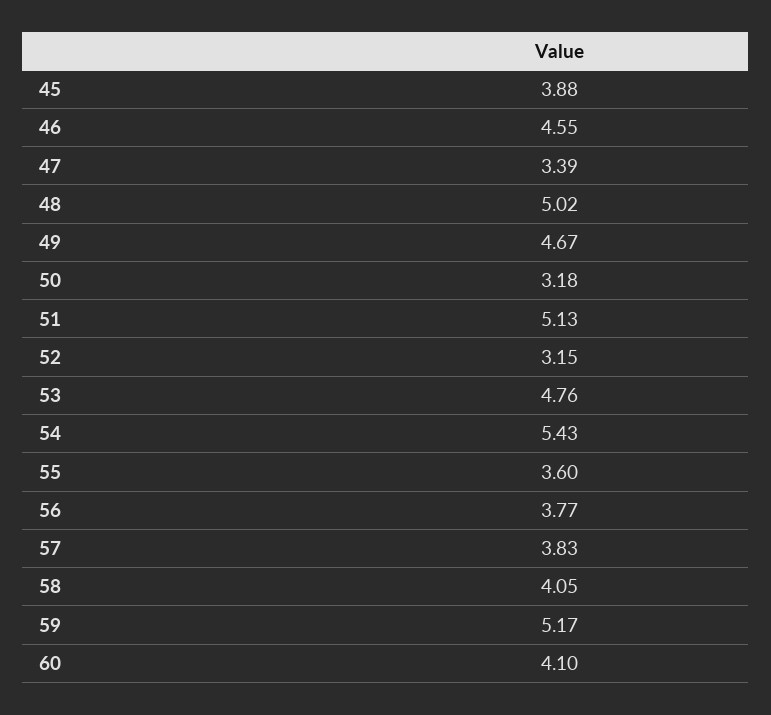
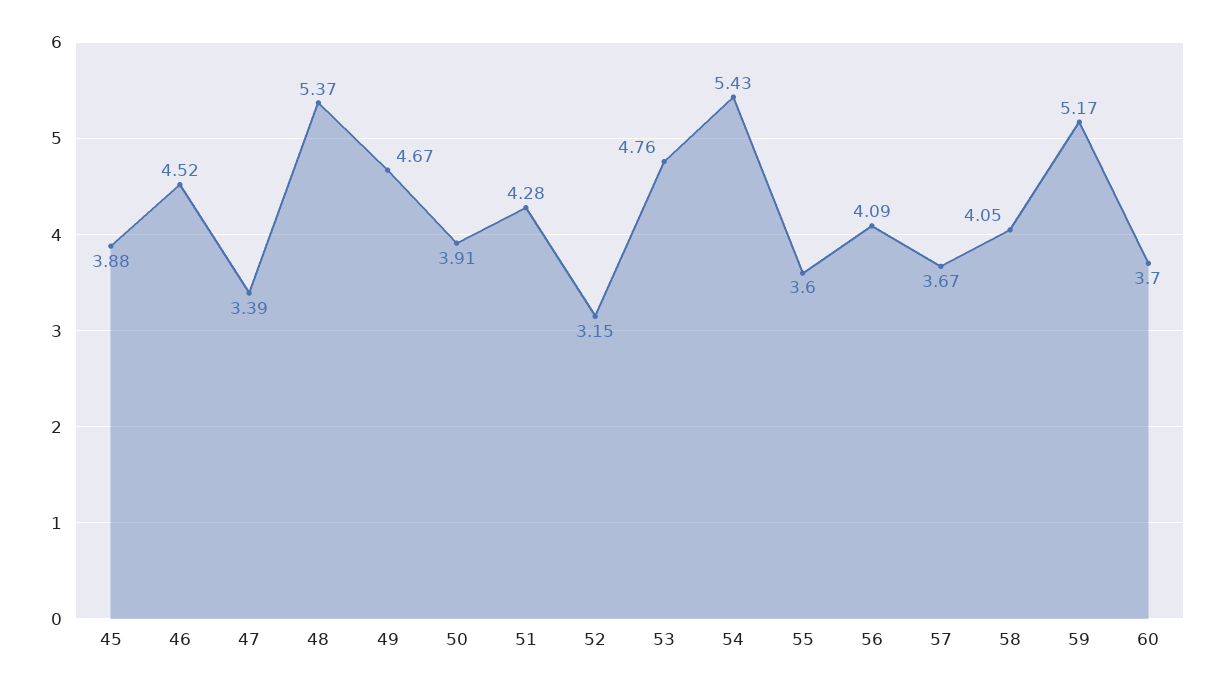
46: 4.55 -> 4.52
48: 5.02 -> 5.37
50: 3.18 -> 3.91
51: 5.13 -> 4.28
56: 3.77 -> 4.09
57: 3.83 -> 3.67
60: 4.1 -> 3.7

